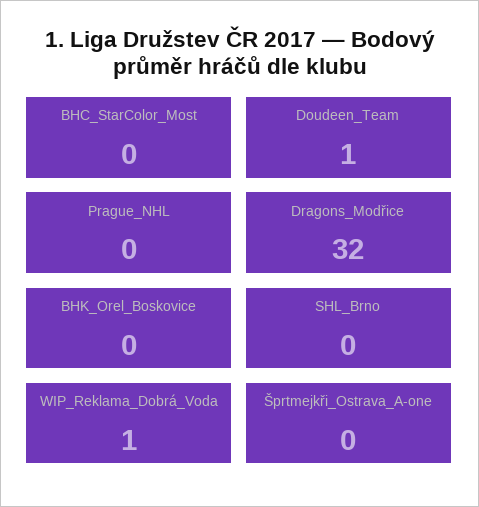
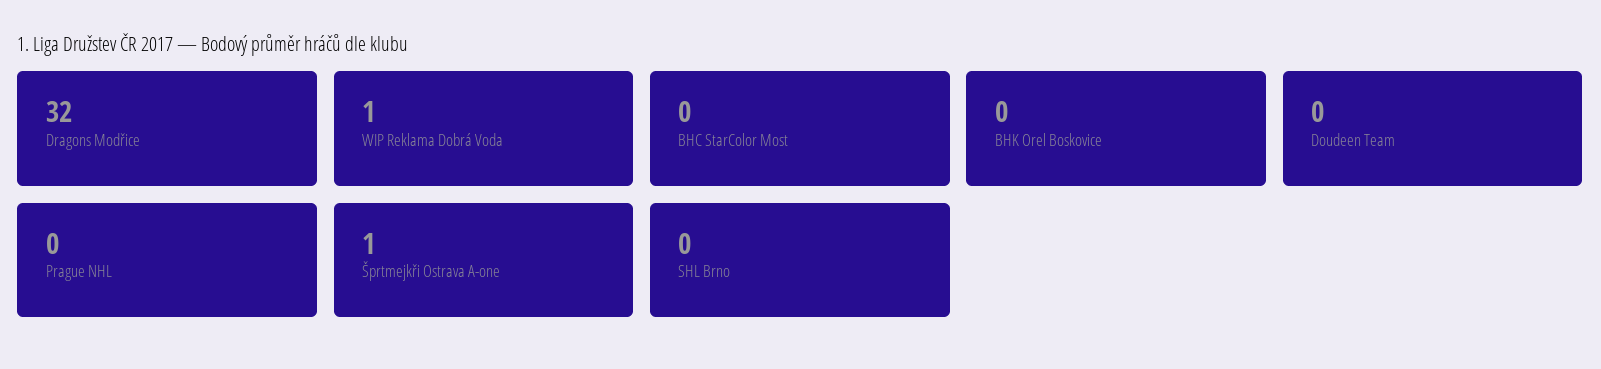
Doudeen_Team: 1 -> 0
Šprtmejkři_Ostrava_A-one: 0 -> 1

